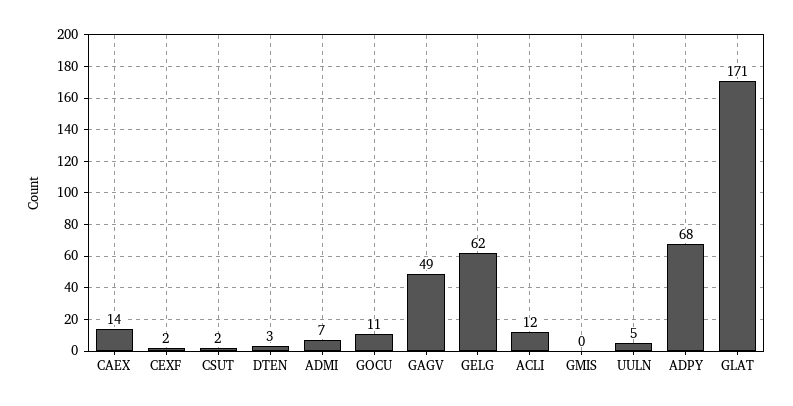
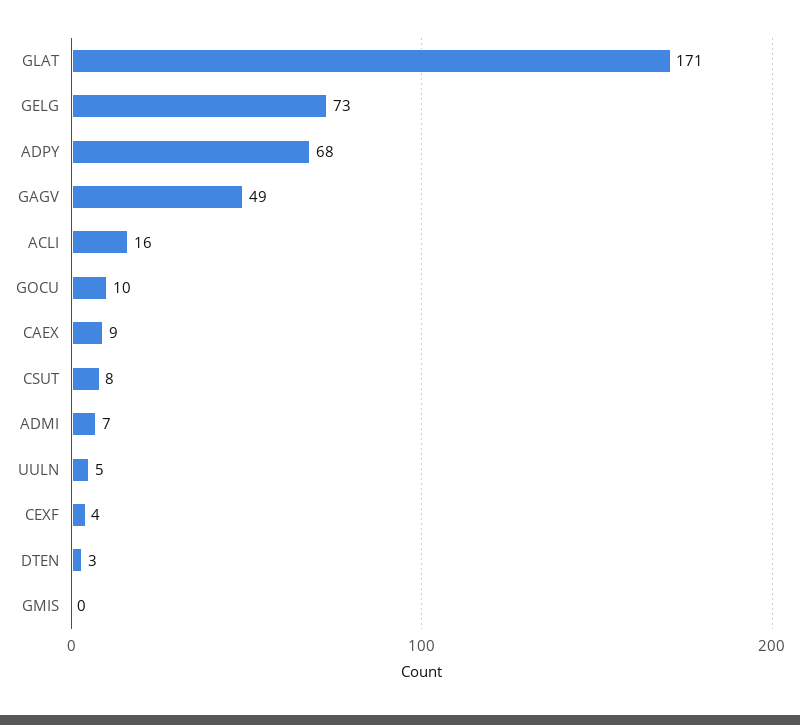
CAEX: 14 -> 9
CEXF: 2 -> 4
CSUT: 2 -> 8
GOCU: 11 -> 10
GELG: 62 -> 73
ACLI: 12 -> 16

